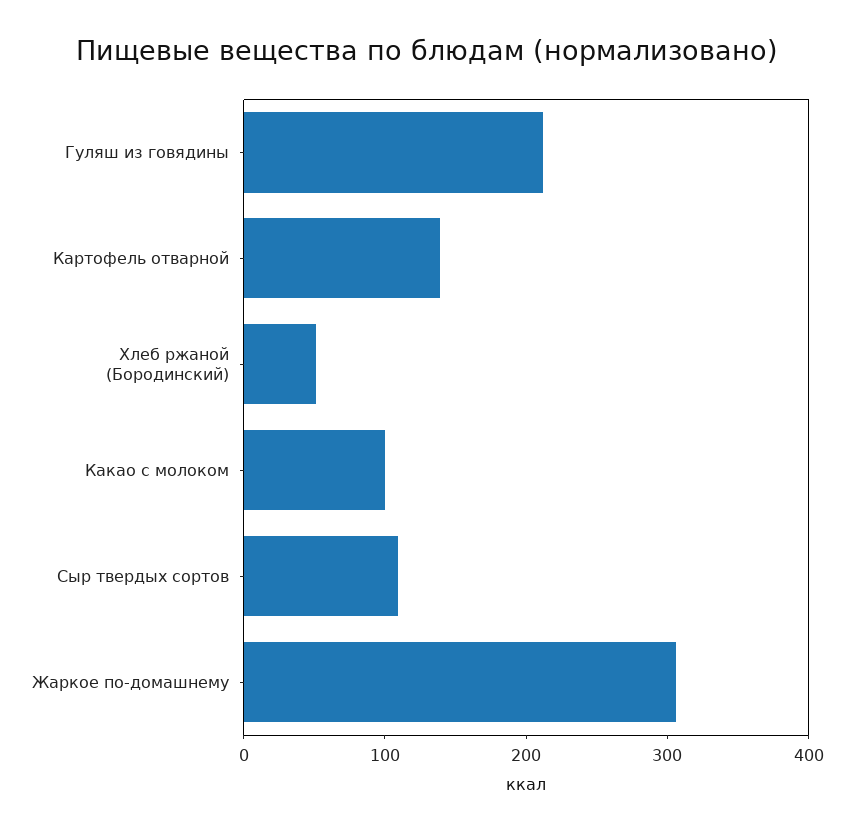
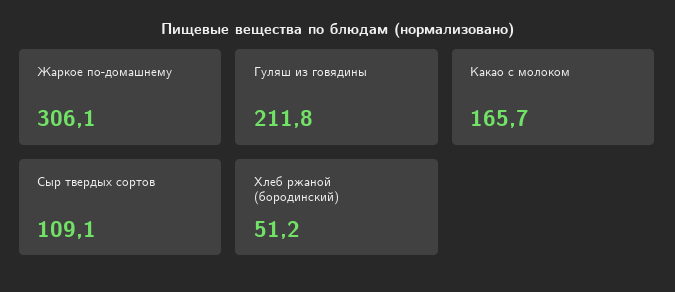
Картофель отварной: 140 -> none
Какао с молоком: 100 -> 165.7

